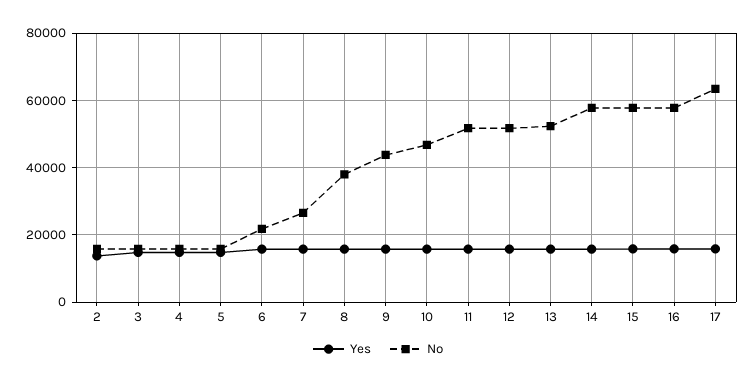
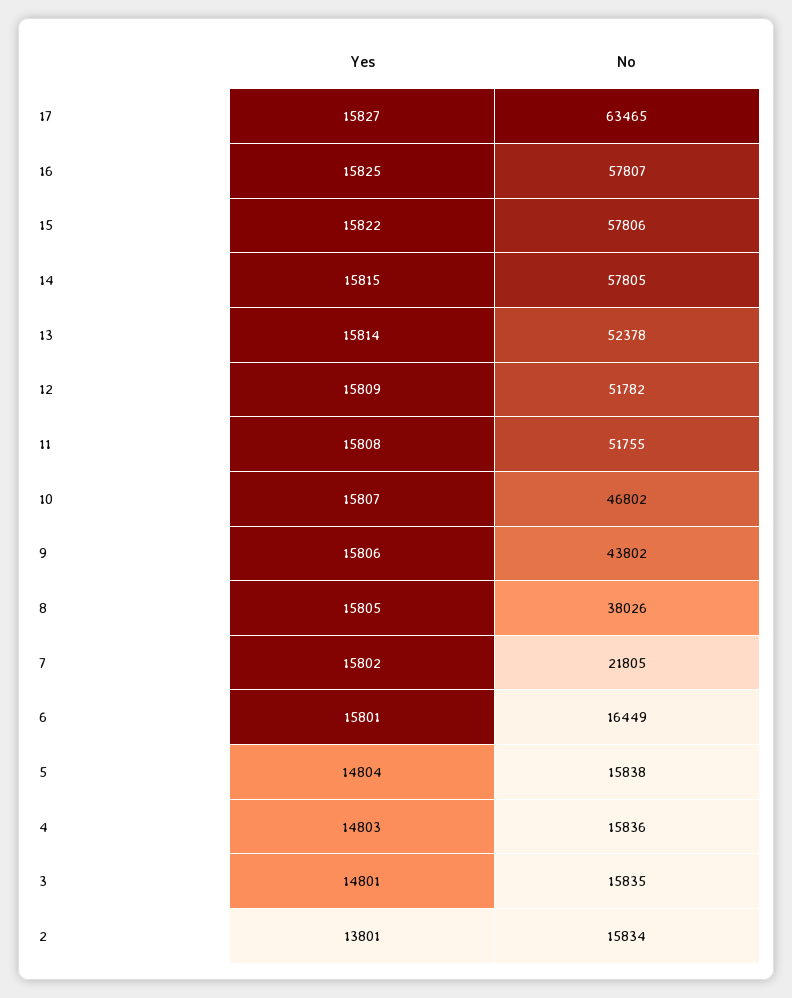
No, 6: 22000 -> 16449
No, 7: 26000 -> 21805

